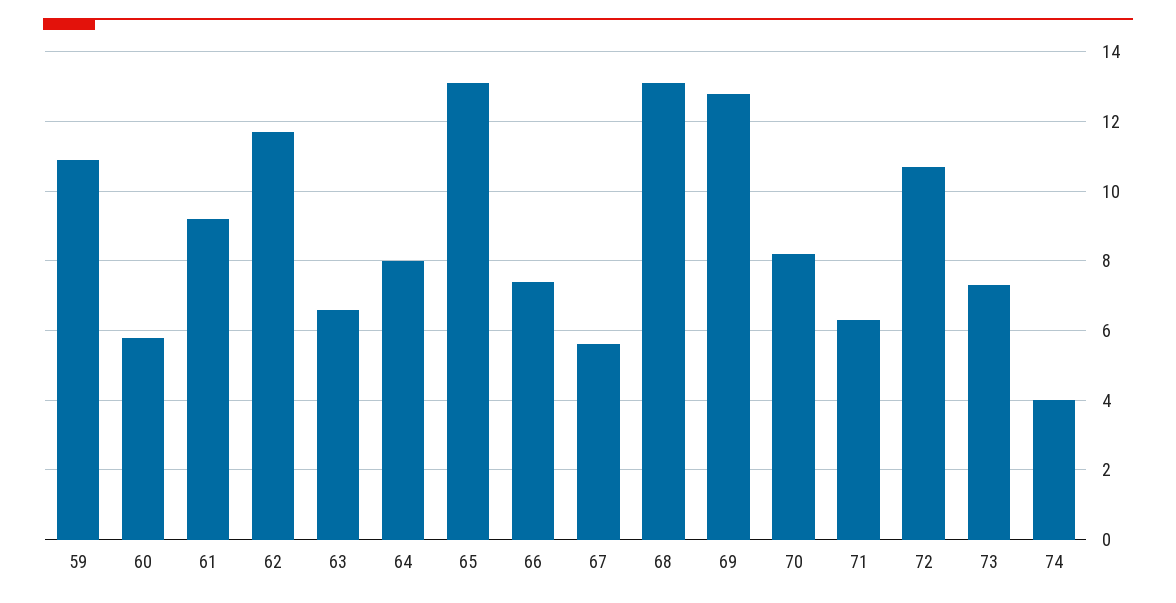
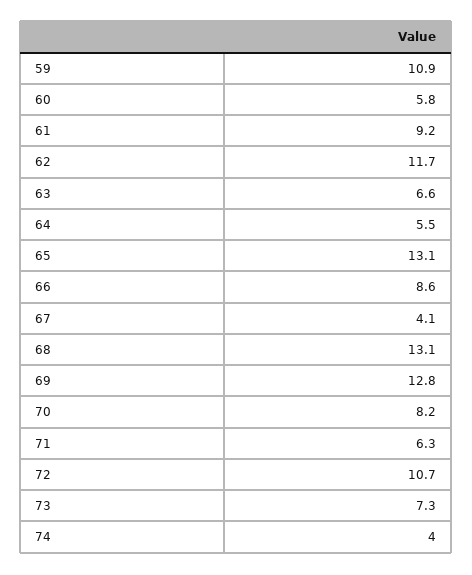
64: 8 -> 5.5
66: 7.5 -> 8.6
67: 5.5 -> 4.1

